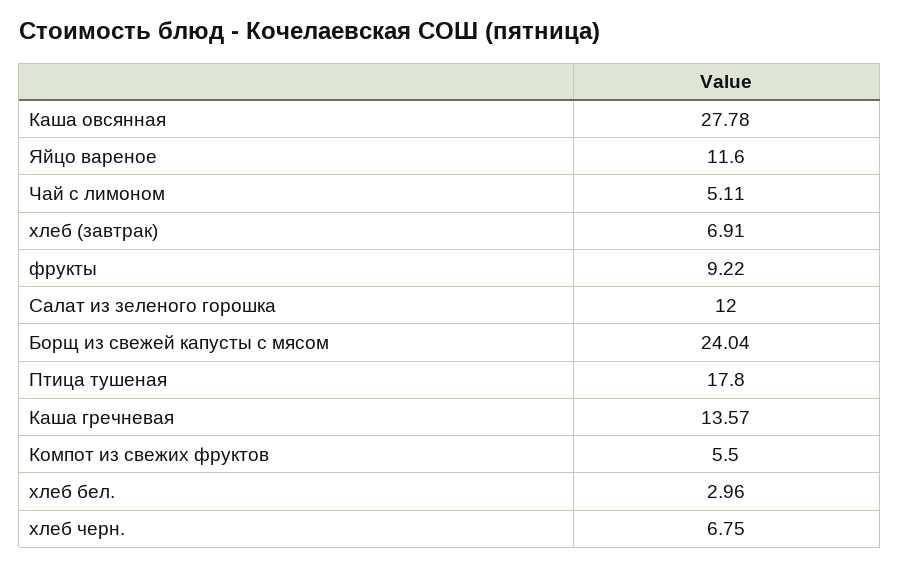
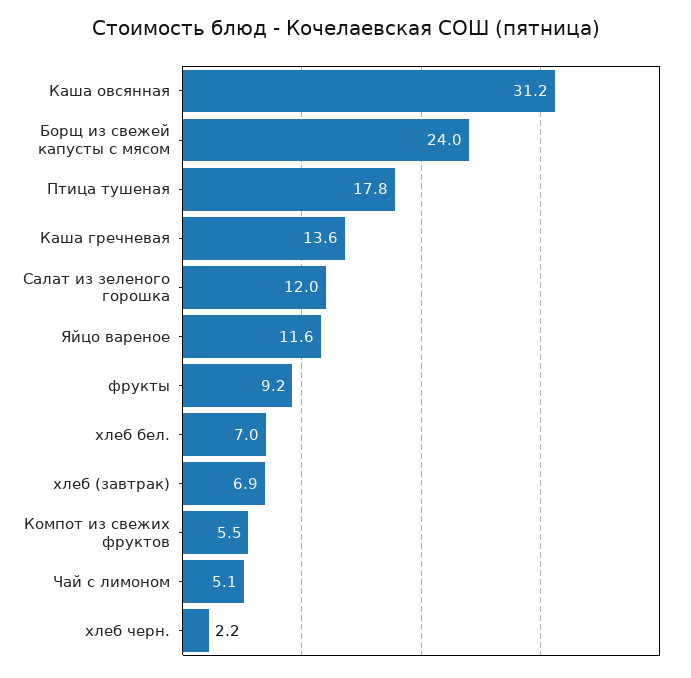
Каша овсянная: 27.78 -> 31.2
хлеб бел.: 2.96 -> 7
хлеб черн.: 6.75 -> 2.2

